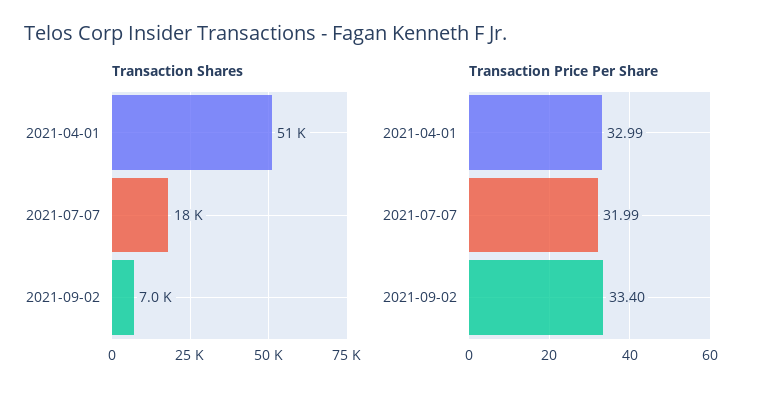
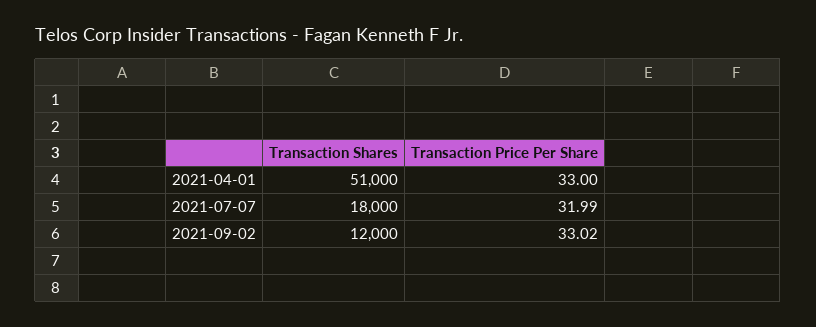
Transaction Shares, 2021-09-02: 7000 -> 12000
Transaction Price Per Share, 2021-04-01: 32.99 -> 33
Transaction Price Per Share, 2021-09-02: 33.4 -> 33.02

